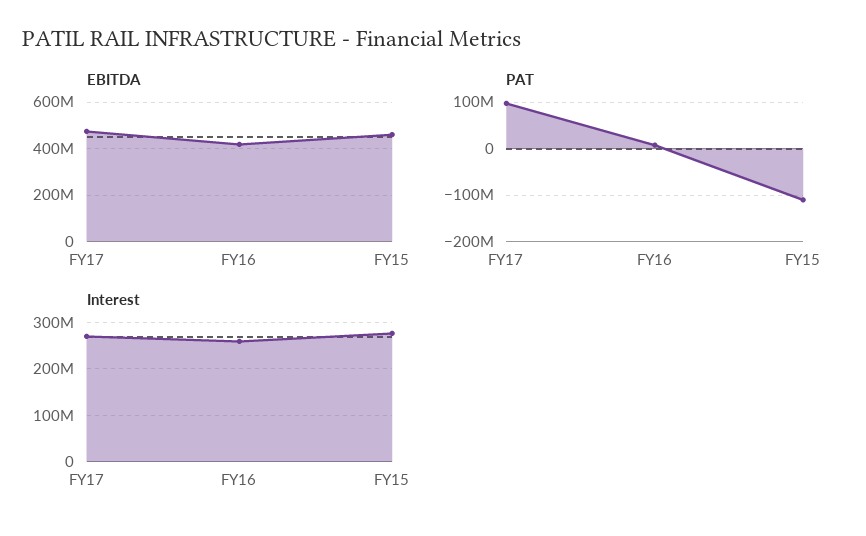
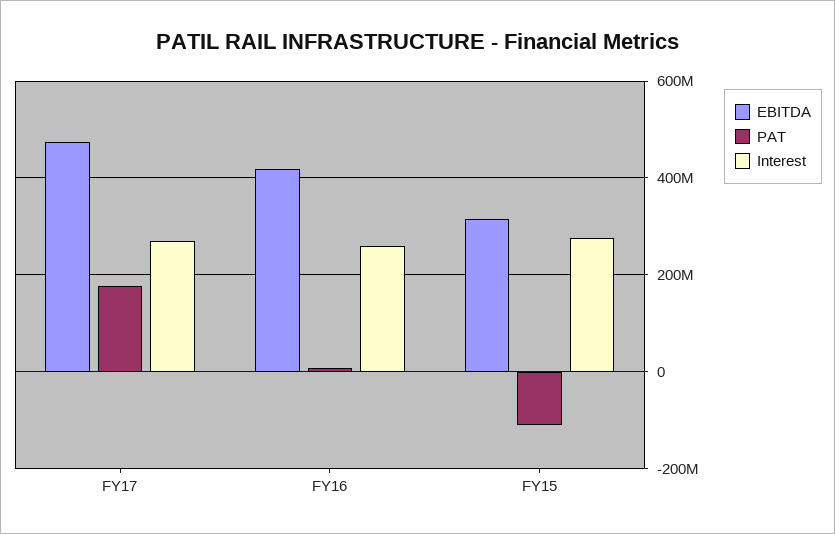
EBITDA, FY15: 450000000 -> 320000000
PAT, FY17: 100000000 -> 180000000

